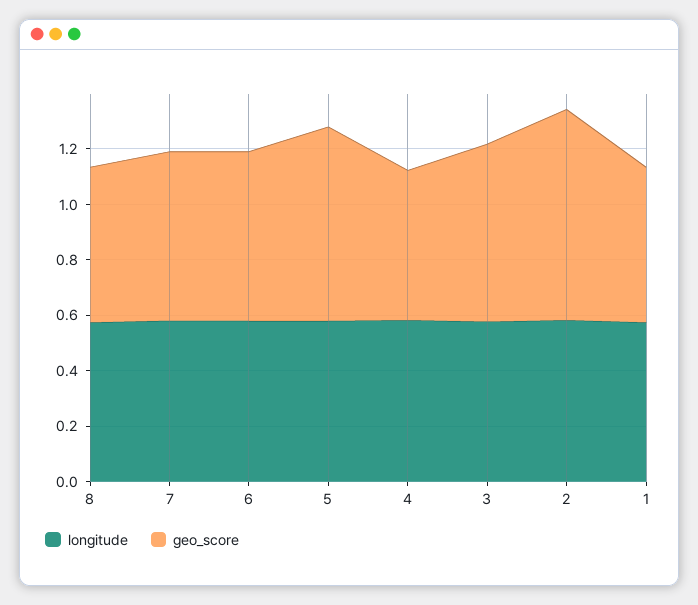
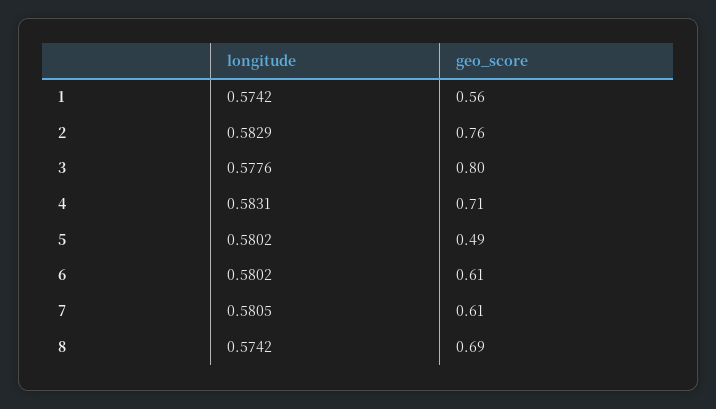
geo_score, 8: 0.55 -> 0.69
geo_score, 5: 0.7 -> 0.49
geo_score, 4: 0.55 -> 0.71
geo_score, 3: 0.65 -> 0.8

